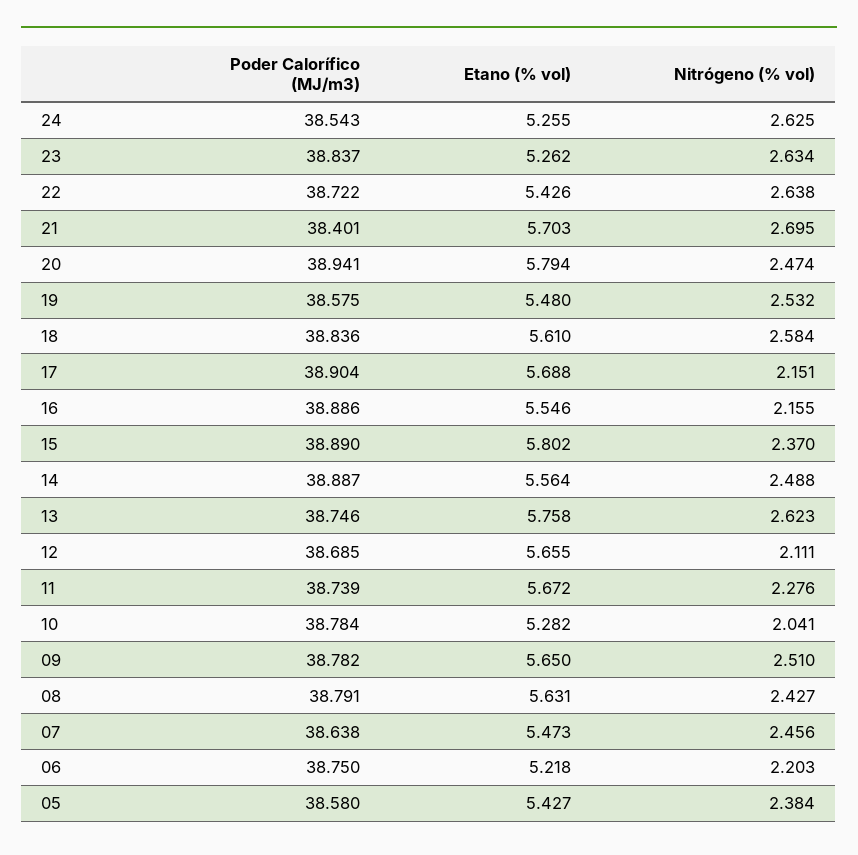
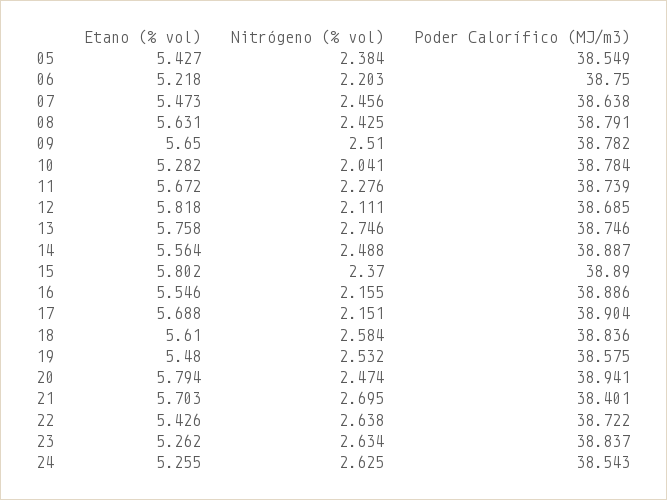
Nitrógeno (% vol), 13: 2.623 -> 2.746
Etano (% vol), 12: 5.655 -> 5.818
Nitrógeno (% vol), 08: 2.427 -> 2.425
Poder Calorífico (MJ/m3), 05: 38.58 -> 38.549

